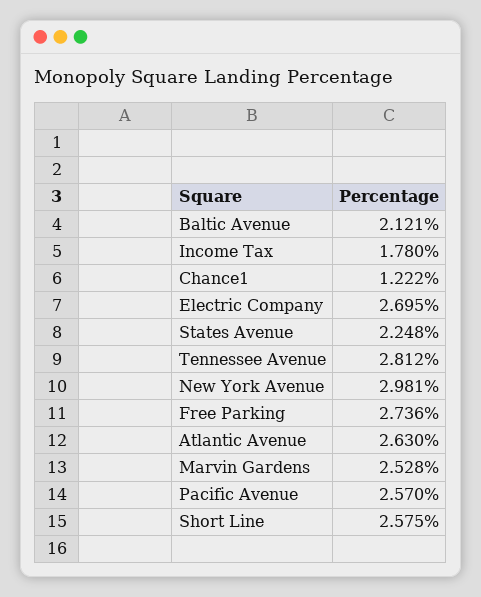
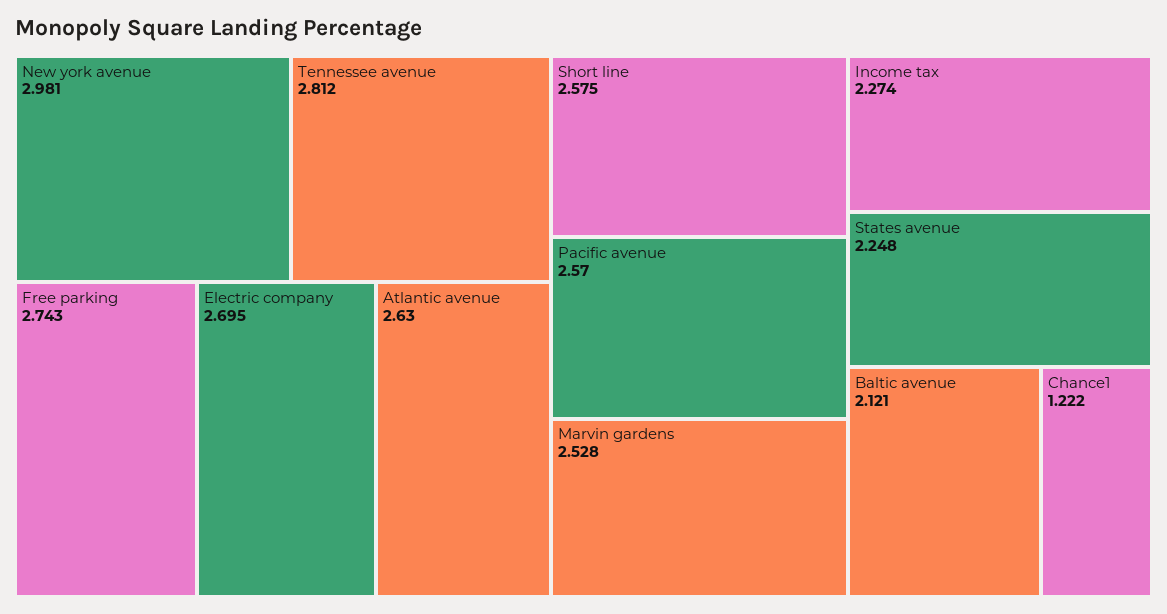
Income Tax: 1.78 -> 2.274
Free Parking: 2.736 -> 2.743

